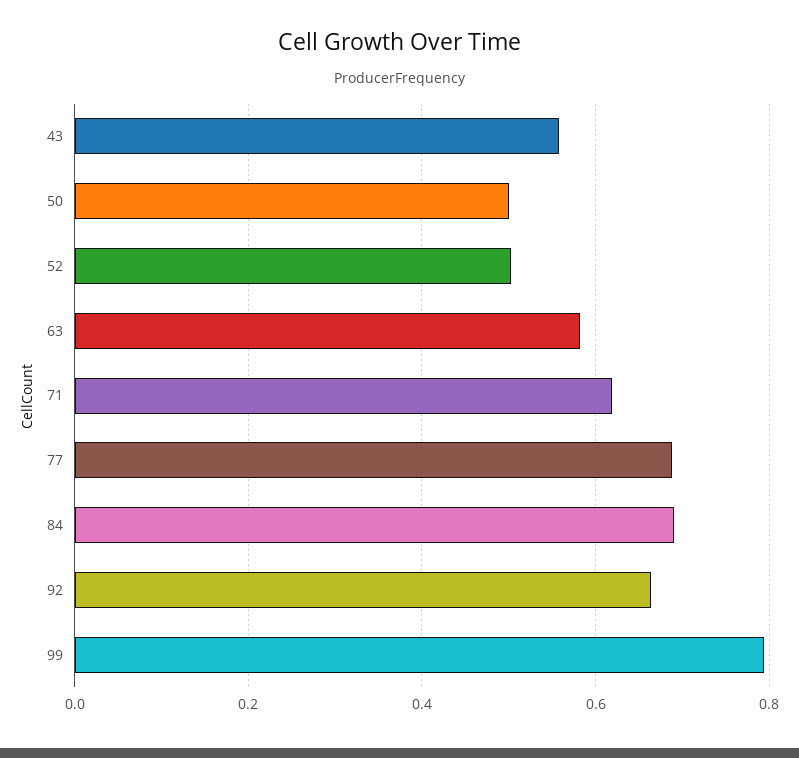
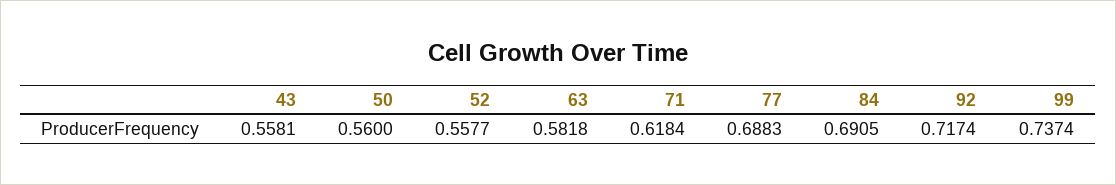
50: 0.5 -> 0.56
52: 0.5 -> 0.5577
92: 0.66 -> 0.7174
99: 0.8 -> 0.7374

